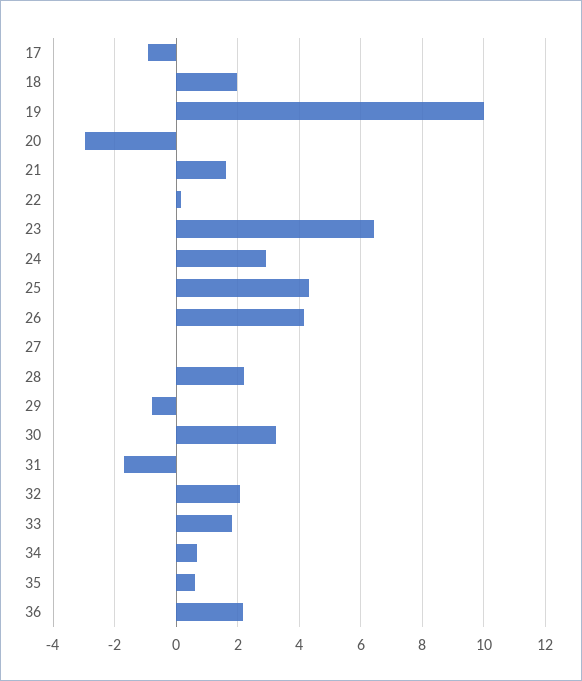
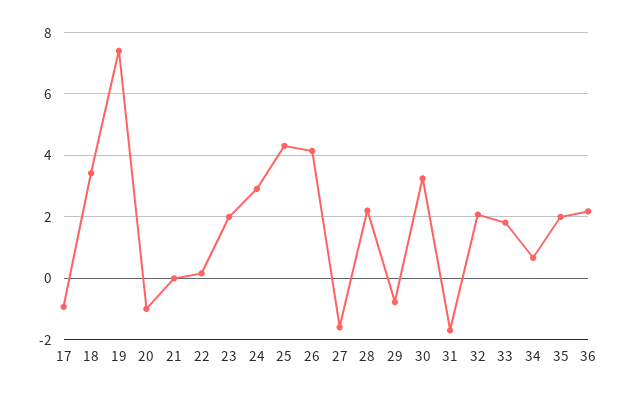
18: 2 -> 3.4
19: 10 -> 7.4
20: -3 -> -1
21: 1.6 -> 0
23: 6.4 -> 2
27: 0 -> -1.6
35: 0.6 -> 2

